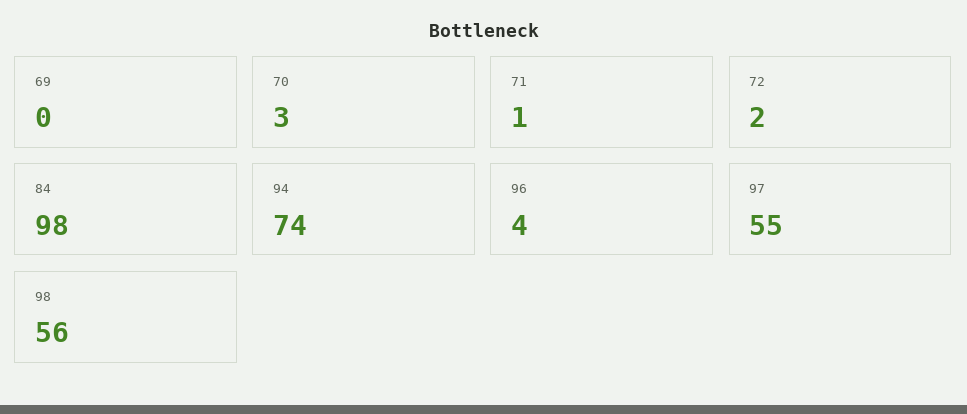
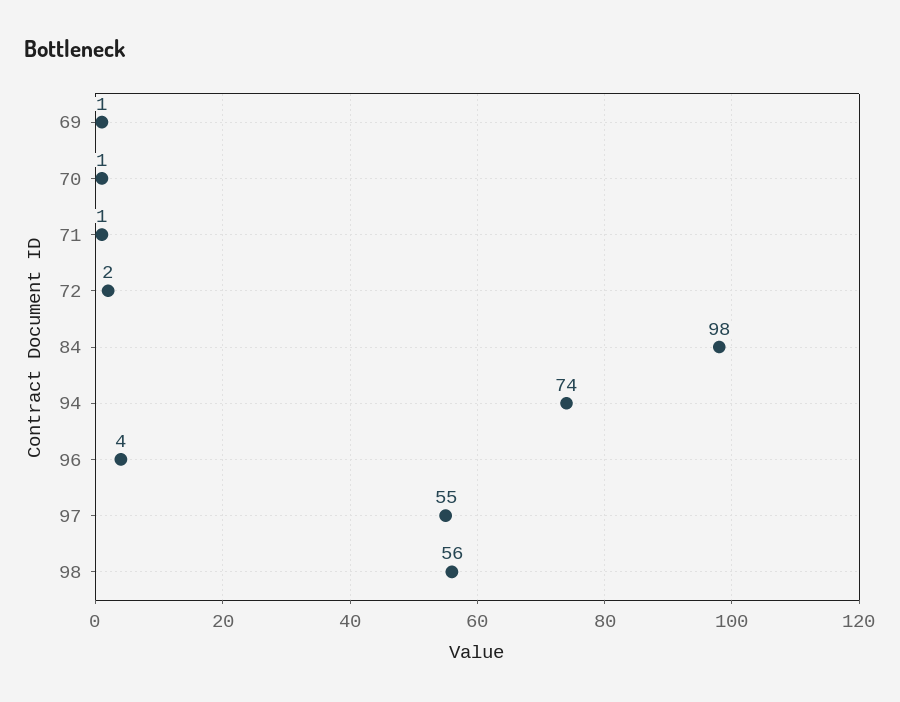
69: 0 -> 1
70: 3 -> 1

